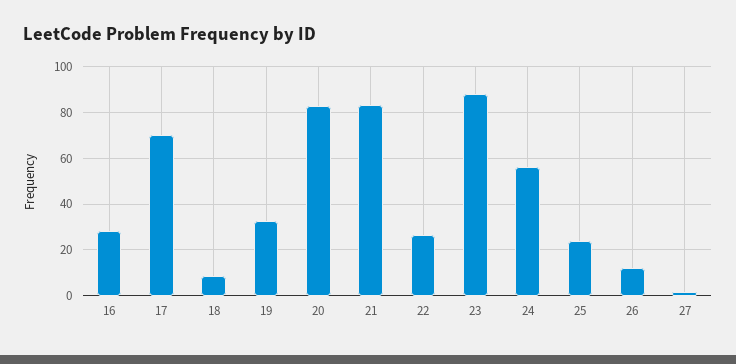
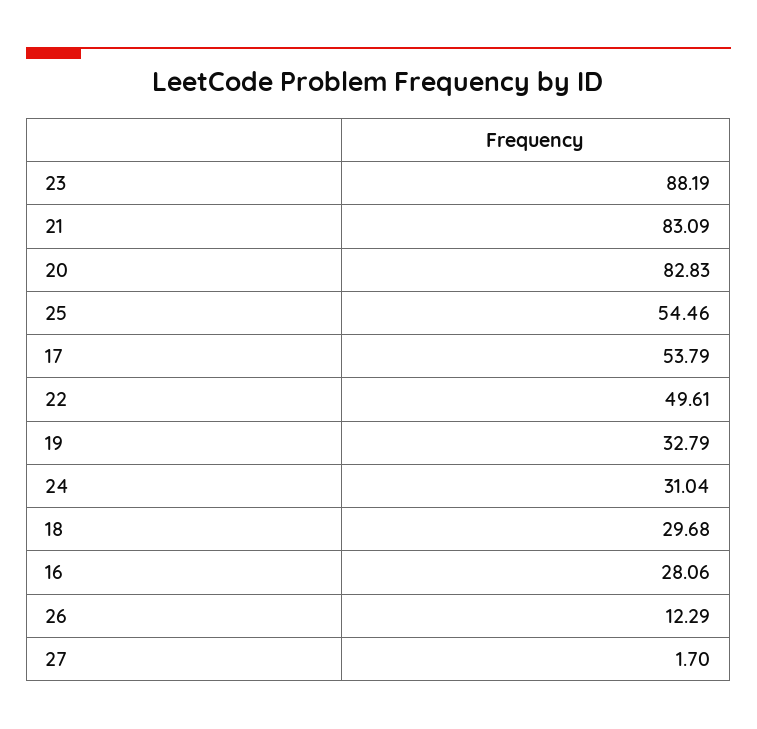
17: 70 -> 53.79
18: 10 -> 29.68
22: 25 -> 49.61
24: 55 -> 31.04
25: 25 -> 54.46

